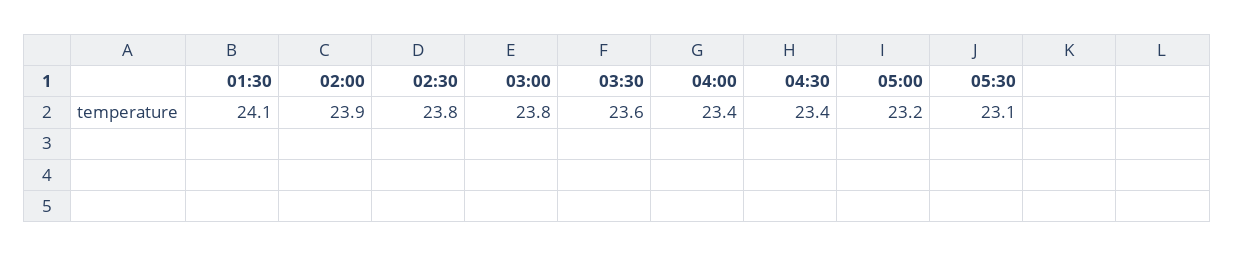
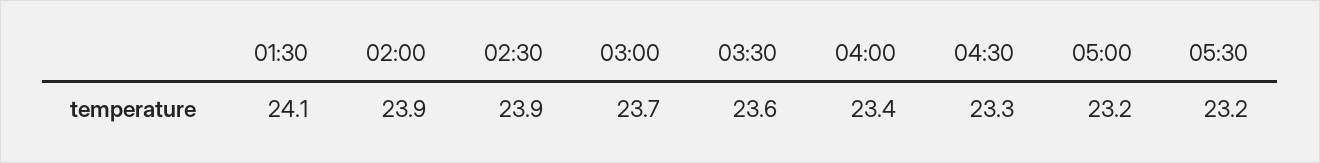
02:30: 23.8 -> 23.9
03:00: 23.8 -> 23.7
04:30: 23.4 -> 23.3
05:30: 23.1 -> 23.2

